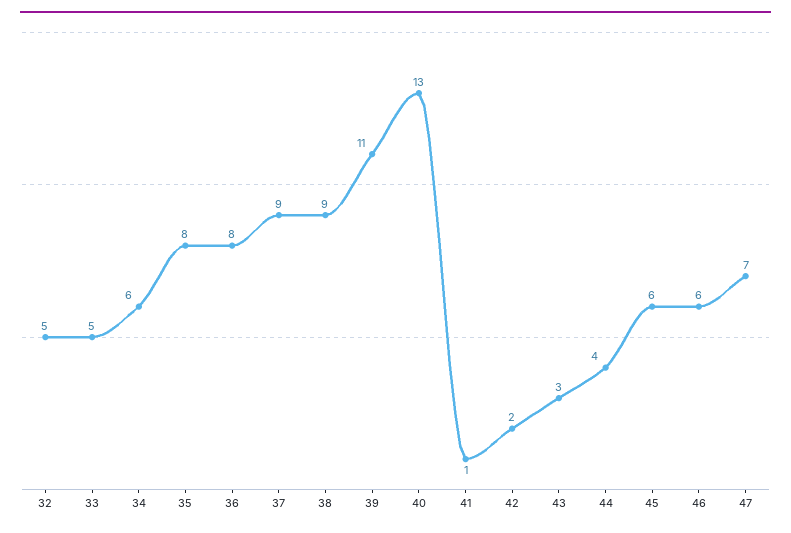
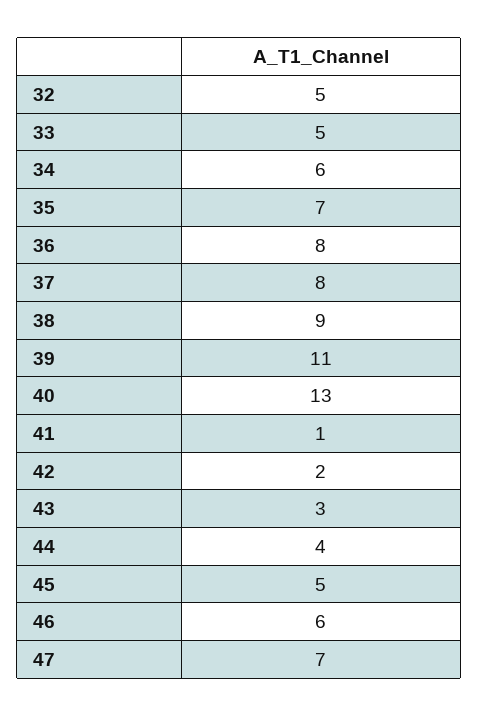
35: 8 -> 7
37: 9 -> 8
45: 6 -> 5

